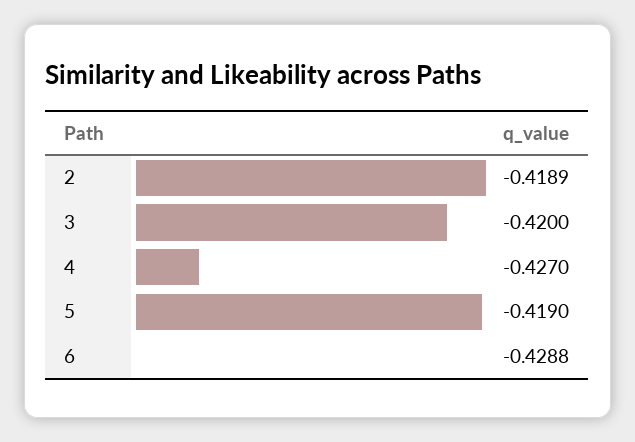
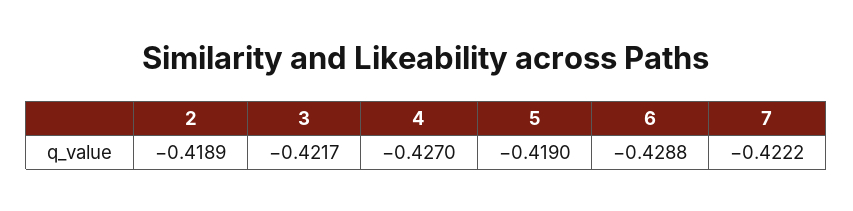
3: -0.42 -> -0.4217
7: none -> -0.4222

